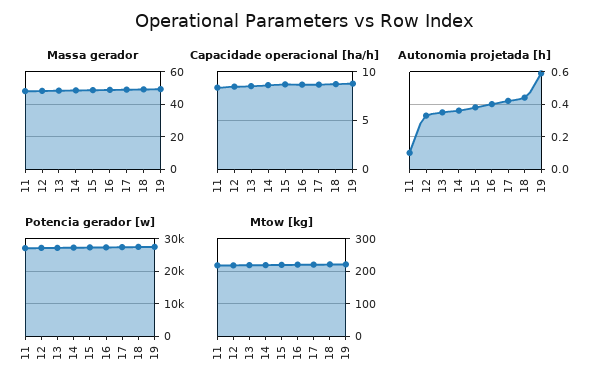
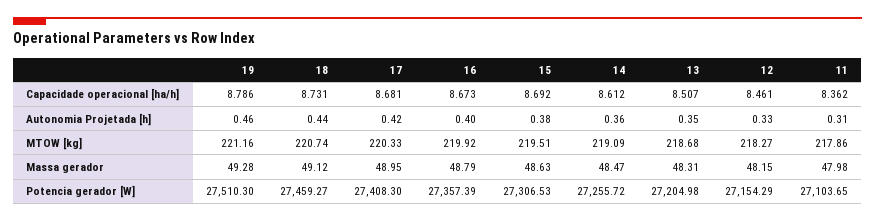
Autonomia projetada [h], 11: 0.1 -> 0.31
Autonomia projetada [h], 19: 0.6 -> 0.46

